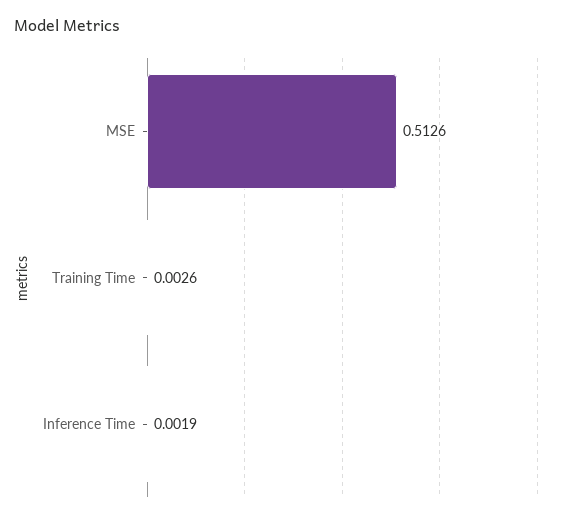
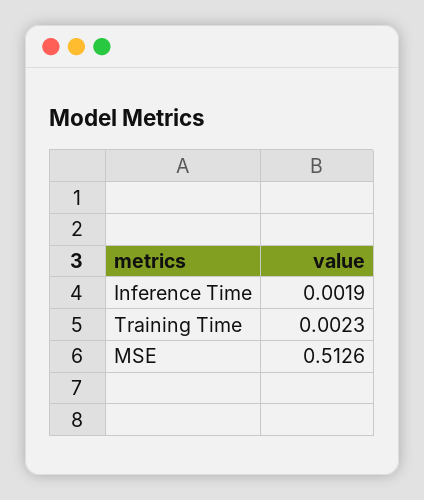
Training Time: 0.0026 -> 0.0023

